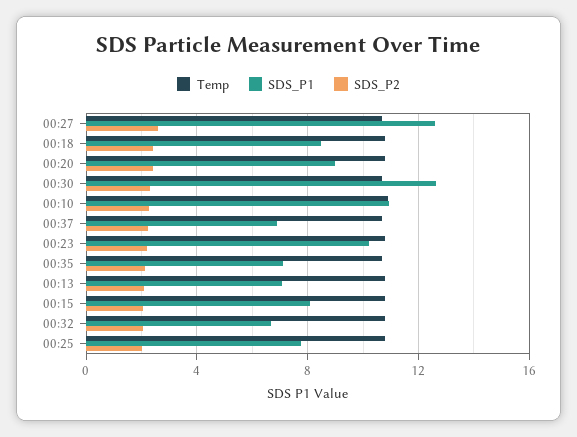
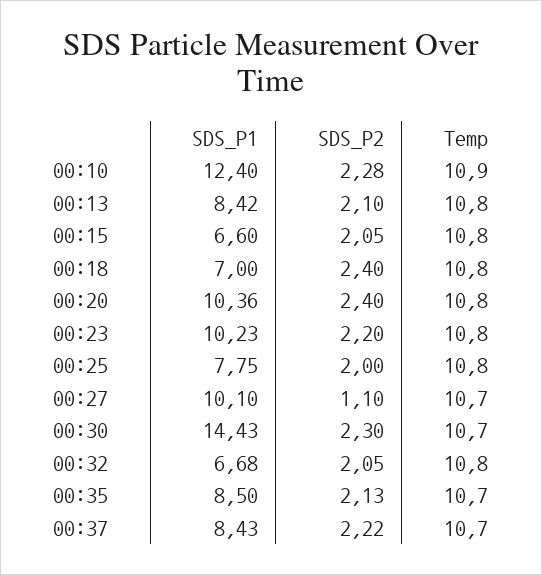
SDS_P1, 00:27: 12.5 -> 10.1
SDS_P2, 00:27: 2.5 -> 1.1
SDS_P1, 00:18: 8.5 -> 7
SDS_P1, 00:20: 9 -> 10.36
SDS_P1, 00:30: 12.5 -> 14.43
SDS_P1, 00:10: 11 -> 12.4
SDS_P1, 00:37: 7 -> 8.43
SDS_P1, 00:35: 7 -> 8.5
SDS_P1, 00:13: 7 -> 8.42
SDS_P1, 00:15: 8 -> 6.6

